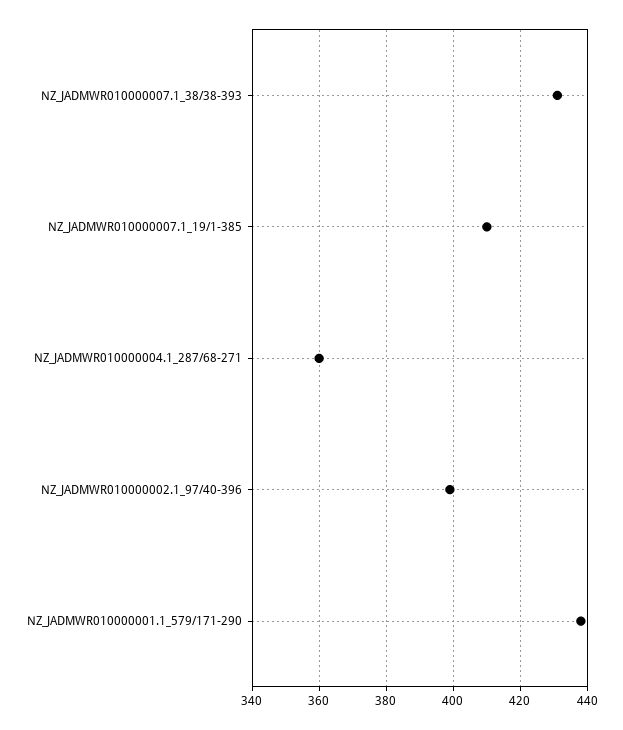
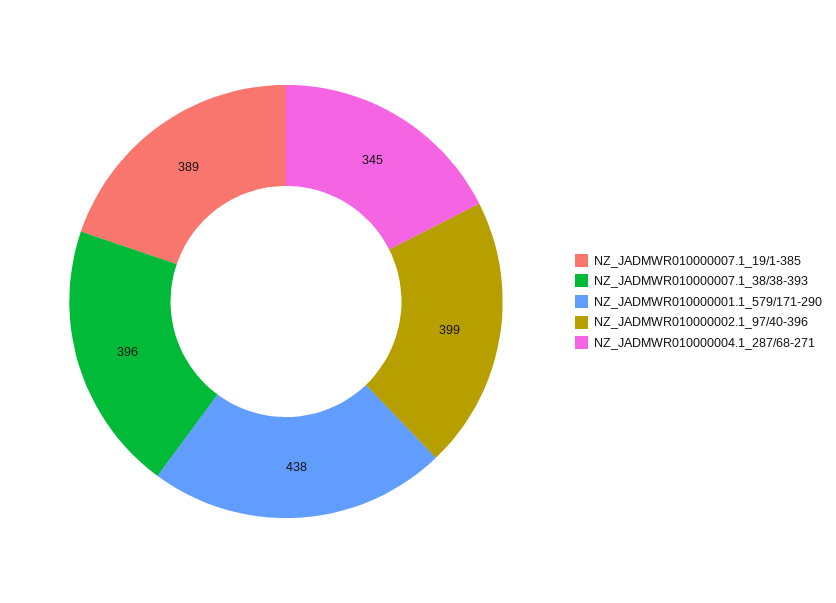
NZ_JADMWR010000007.1_38/38-393: 430 -> 396
NZ_JADMWR010000007.1_19/1-385: 410 -> 389
NZ_JADMWR010000004.1_287/68-271: 360 -> 345

